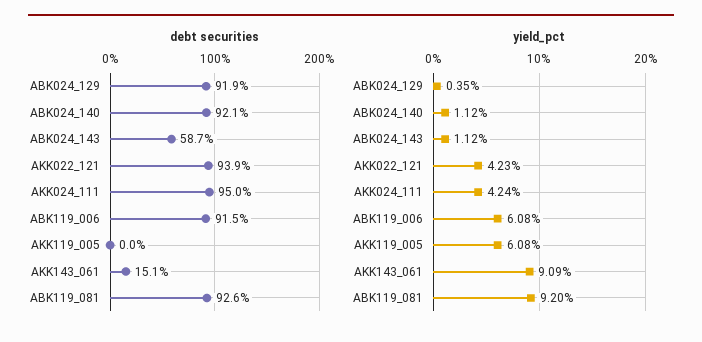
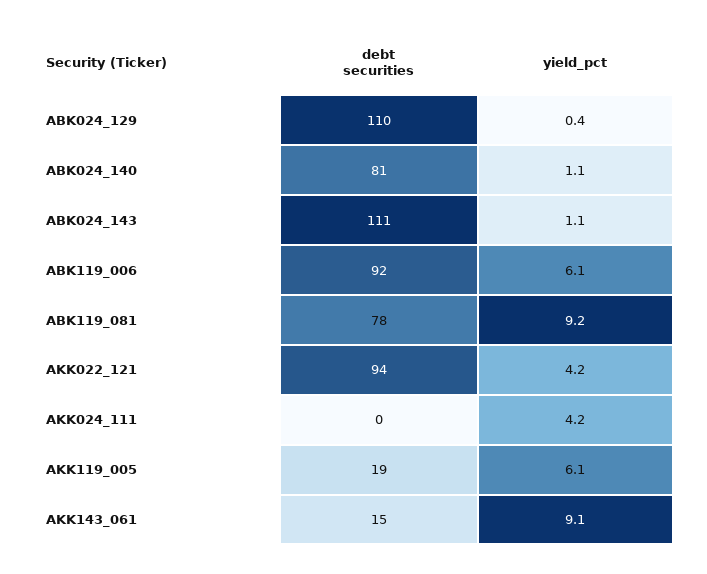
debt securities, ABK024_129: 91.9 -> 110
debt securities, ABK024_140: 92.1 -> 81
debt securities, ABK024_143: 58.7 -> 111
debt securities, AKK024_111: 95 -> 0
debt securities, AKK119_005: 0 -> 19
debt securities, ABK119_081: 92.6 -> 78

